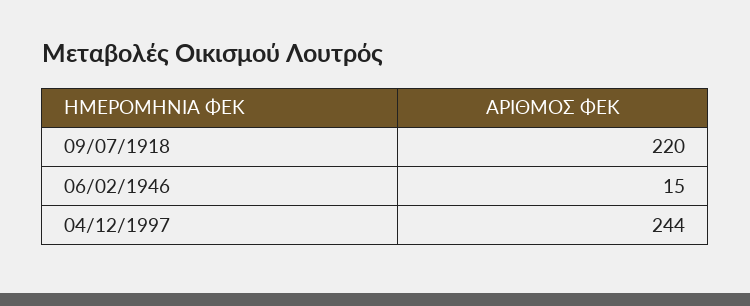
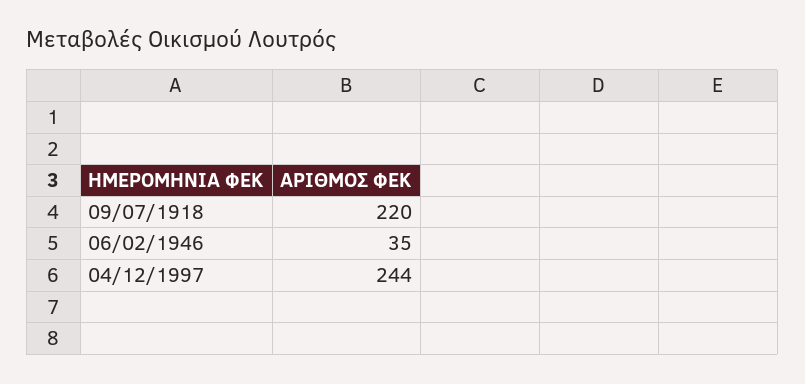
06/02/1946: 15 -> 35

